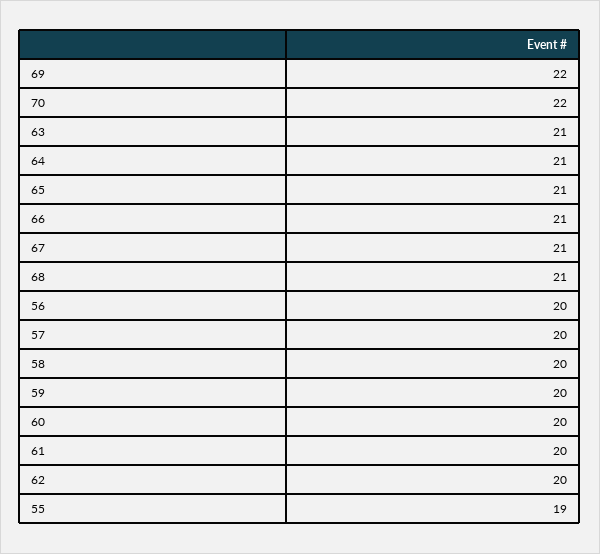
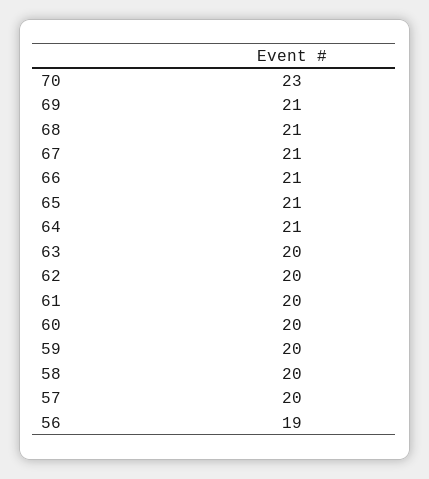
69: 22 -> 21
70: 22 -> 23
63: 21 -> 20
56: 20 -> 19
55: 19 -> none

